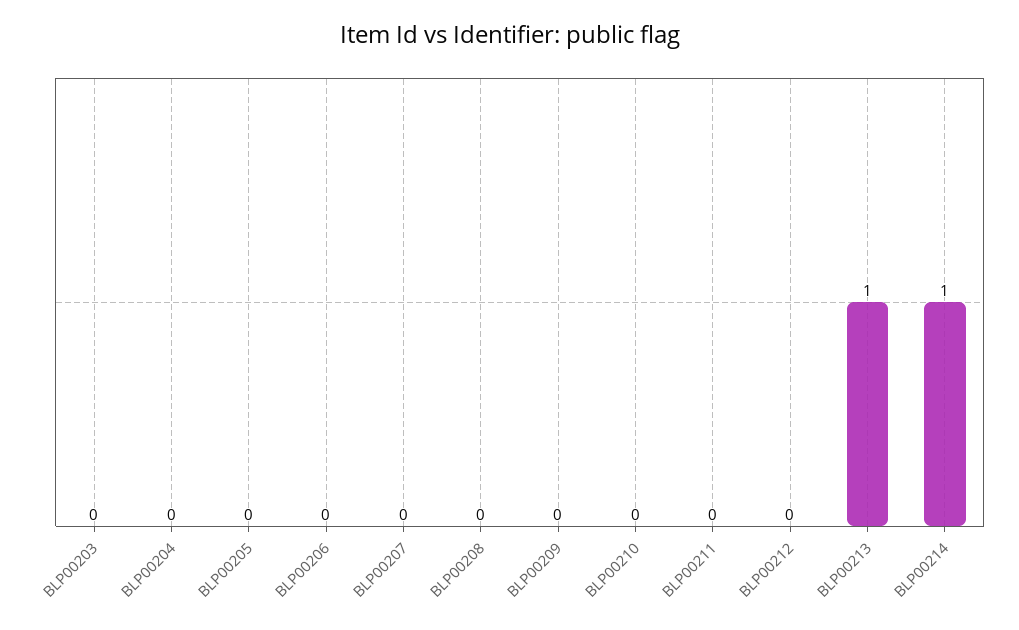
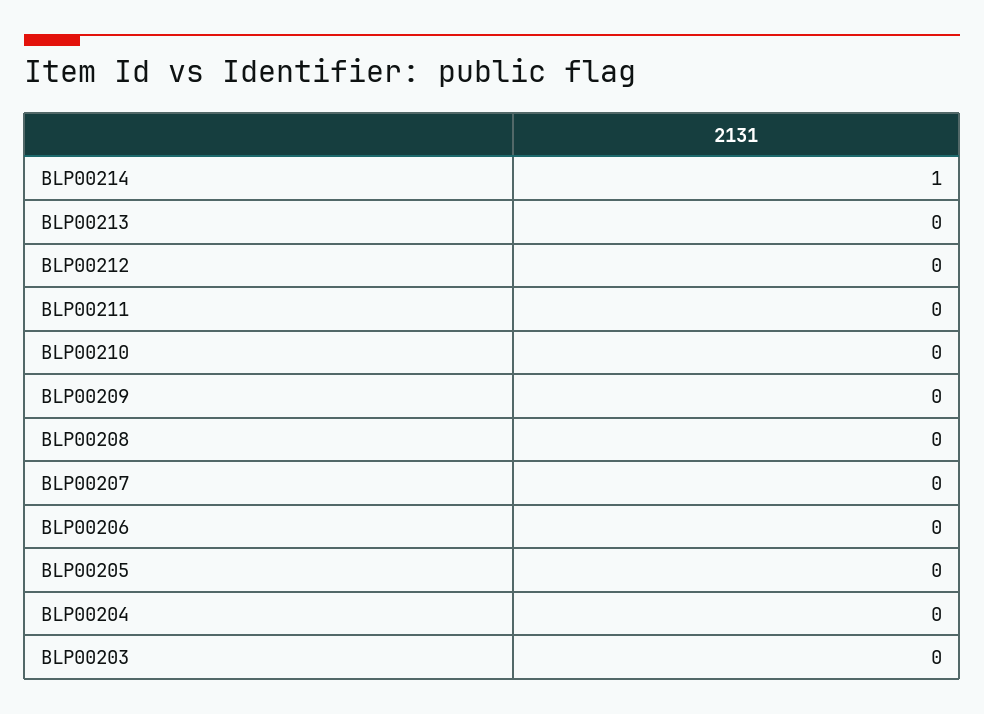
BLP00213: 1 -> 0

